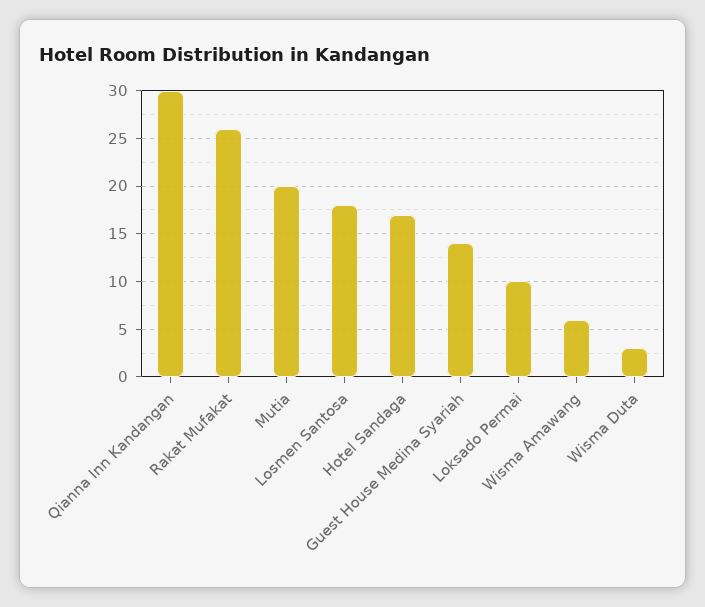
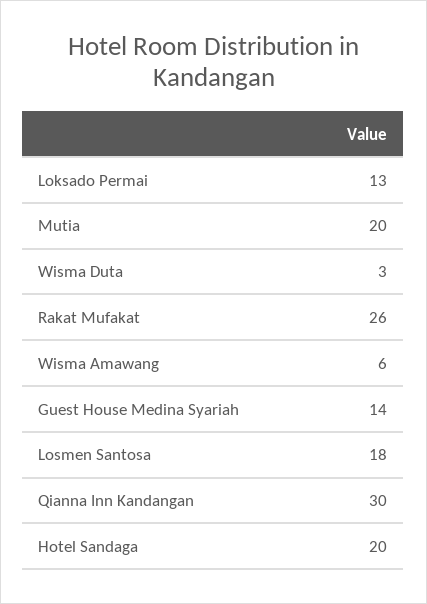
Hotel Sandaga: 17 -> 20
Loksado Permai: 10 -> 13

